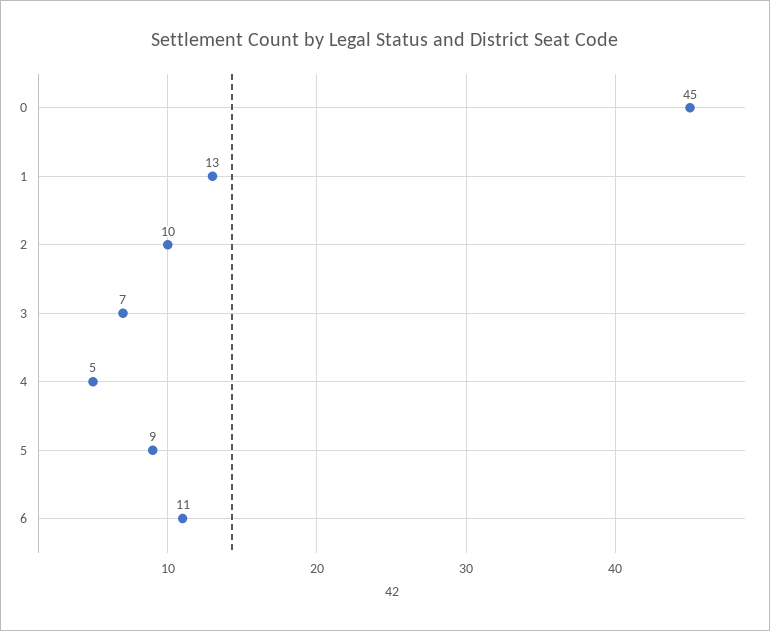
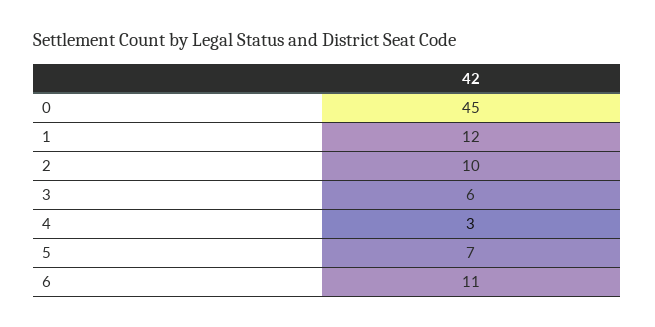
1: 13 -> 12
3: 7 -> 6
4: 5 -> 3
5: 9 -> 7

